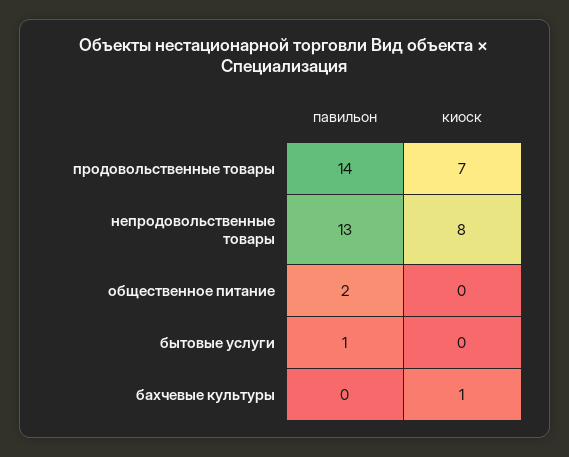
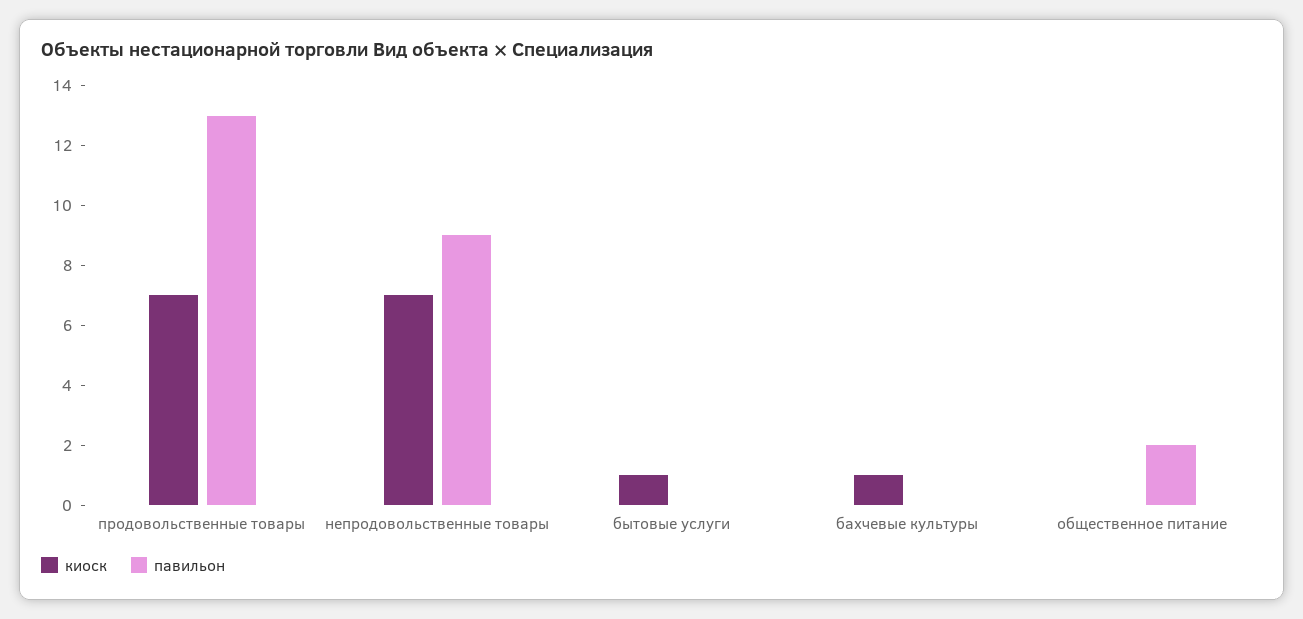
павильон, продовольственные товары: 14 -> 13
павильон, непродовольственные товары: 13 -> 9
киоск, непродовольственные товары: 8 -> 7
павильон, бытовые услуги: 1 -> 0
киоск, бытовые услуги: 0 -> 1

